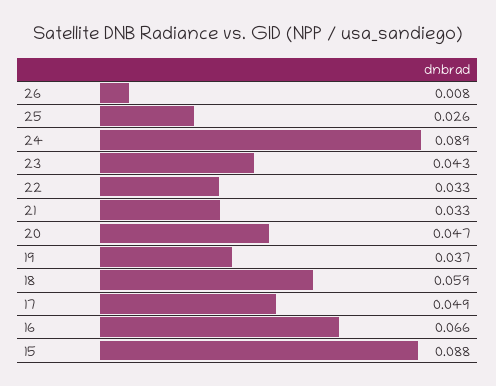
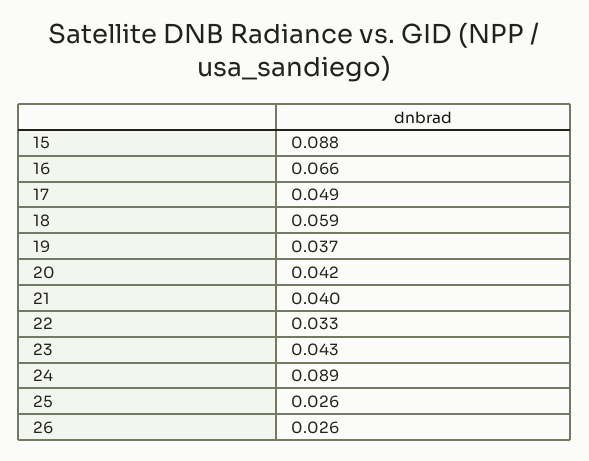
26: 0.008 -> 0.026
21: 0.033 -> 0.04
20: 0.047 -> 0.042

